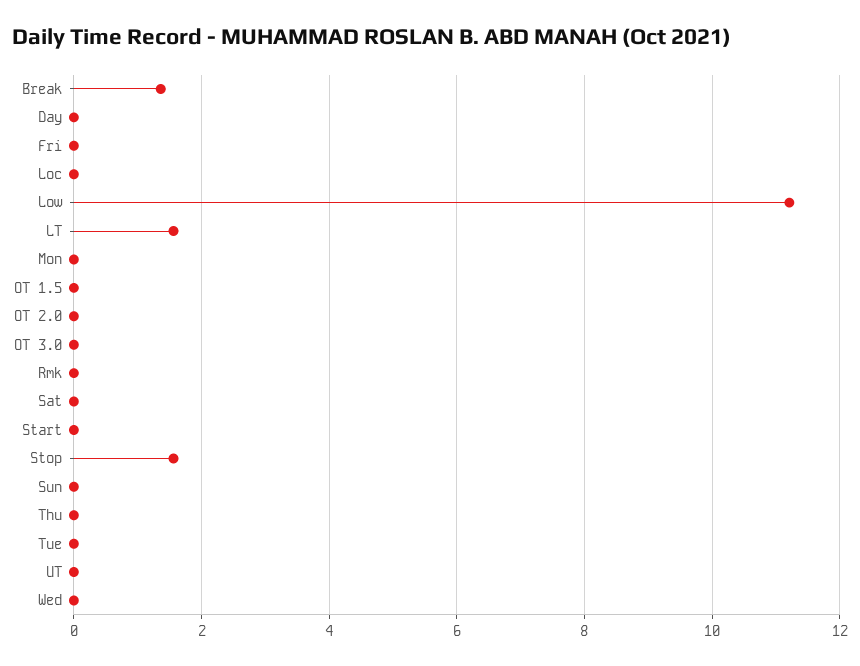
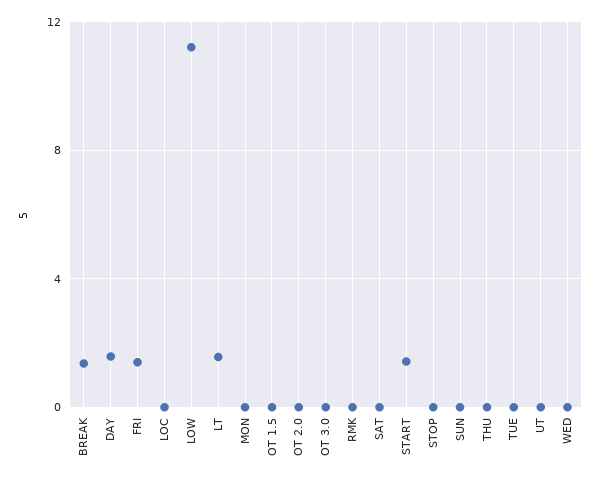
Day: 0 -> 1.5
Fri: 0 -> 1.5
Start: 0 -> 1.5
Stop: 1.6 -> 0

